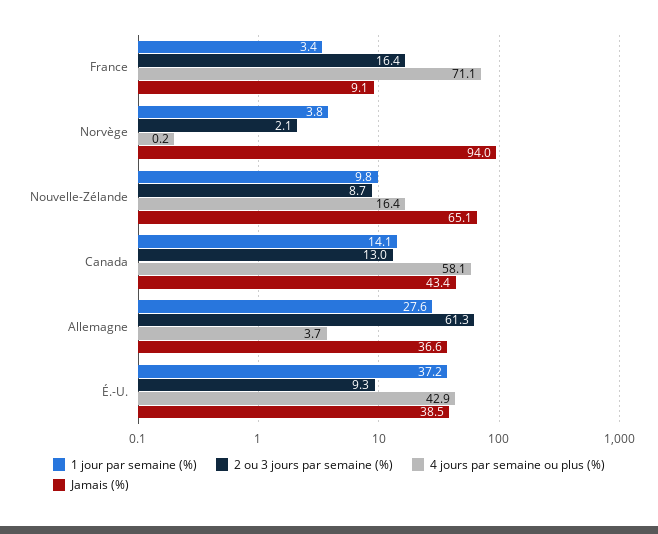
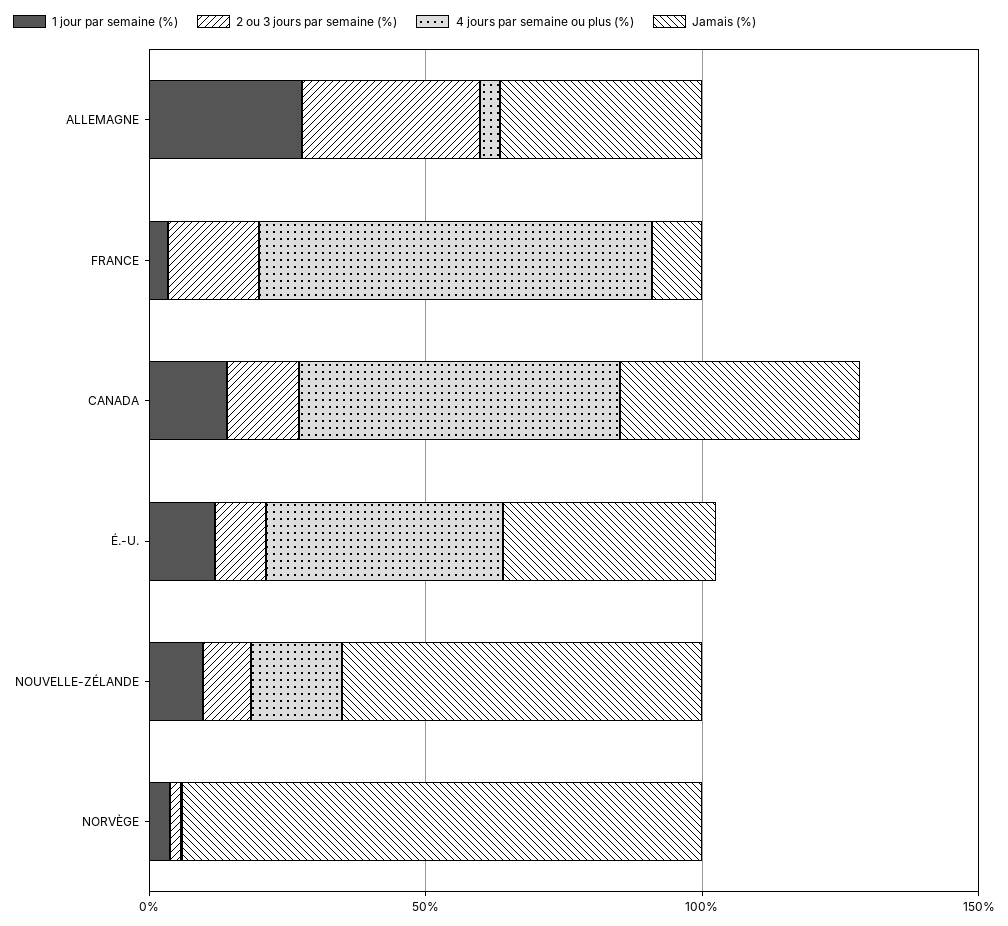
2 ou 3 jours par semaine (%), Allemagne: 61.3 -> 30
1 jour par semaine (%), É.-U.: 37.2 -> 10

